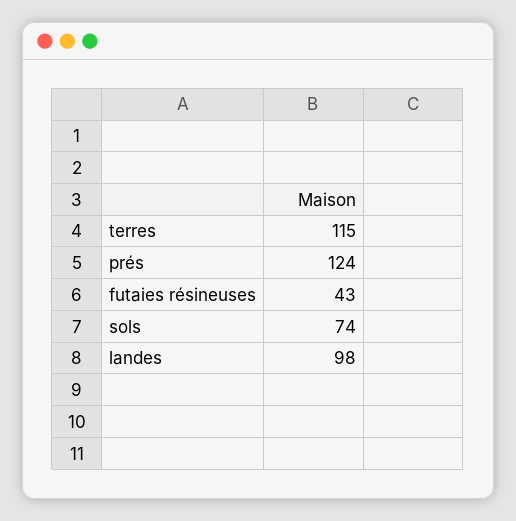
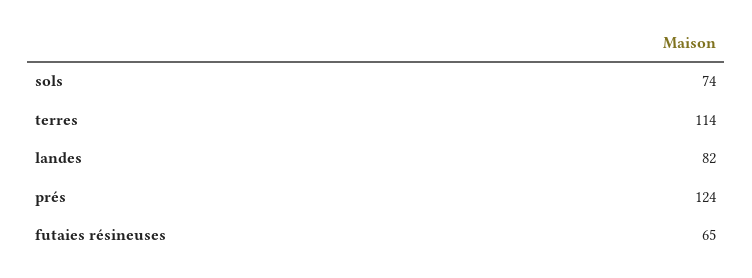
terres: 115 -> 114
futaies résineuses: 43 -> 65
landes: 98 -> 82

